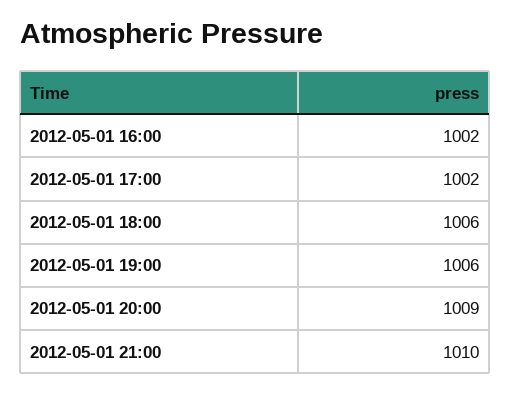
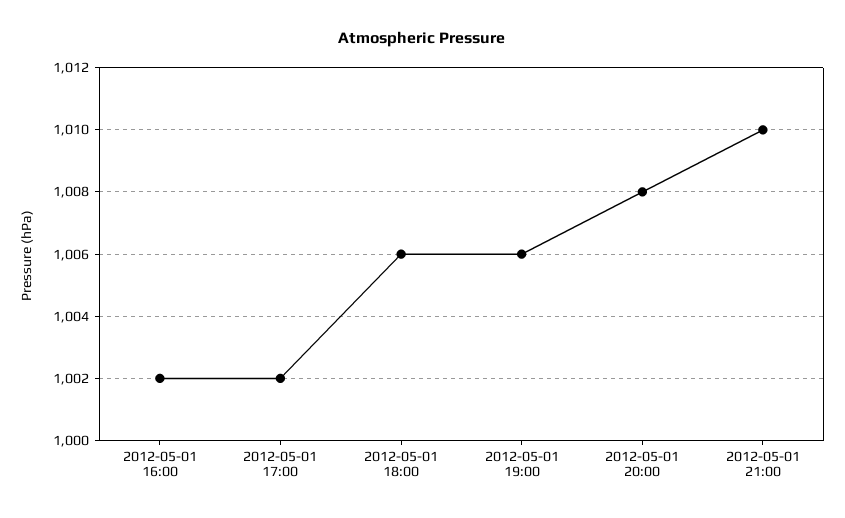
2012-05-01 20:00: 1009 -> 1008

